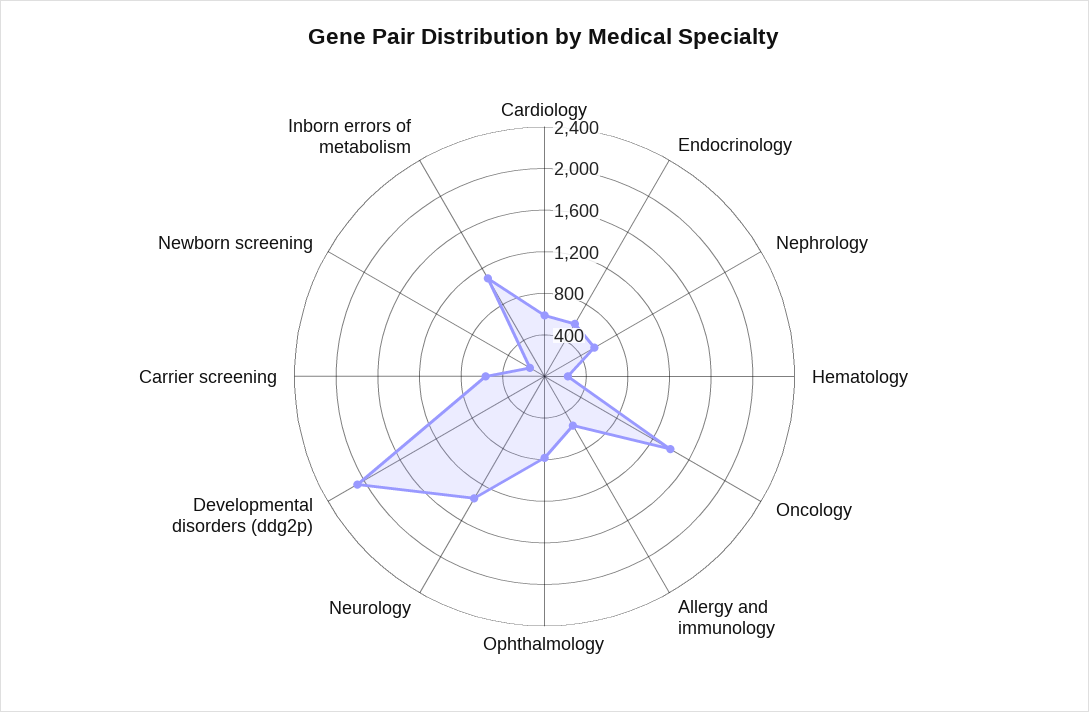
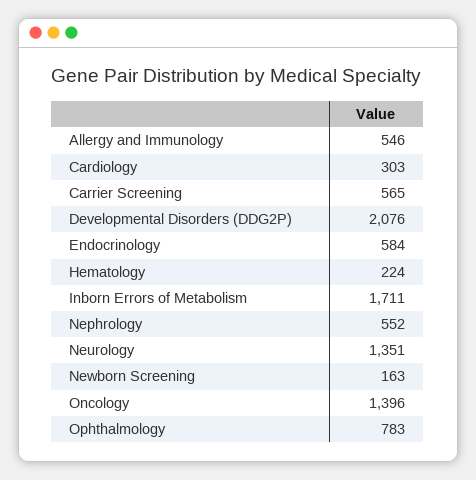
Cardiology: 600 -> 303
Inborn errors of metabolism: 1100 -> 1711

